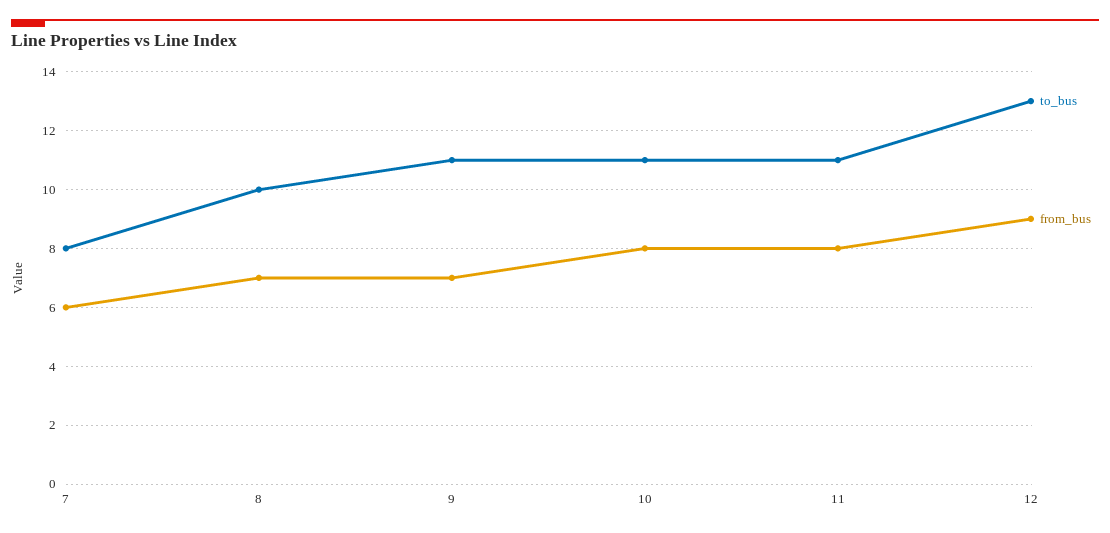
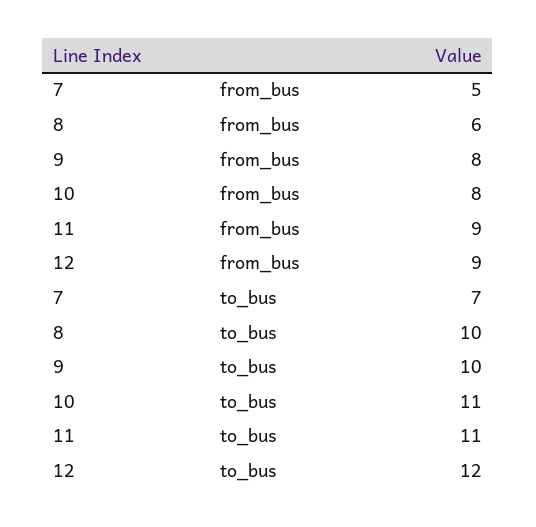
to_bus, 7: 8 -> 7
from_bus, 7: 6 -> 5
from_bus, 8: 7 -> 6
to_bus, 9: 11 -> 10
from_bus, 9: 7 -> 8
from_bus, 11: 8 -> 9
to_bus, 12: 13 -> 12

